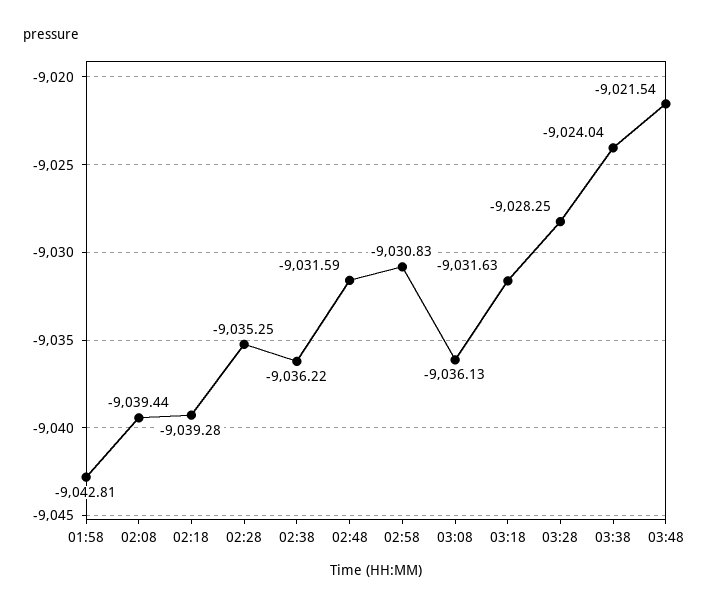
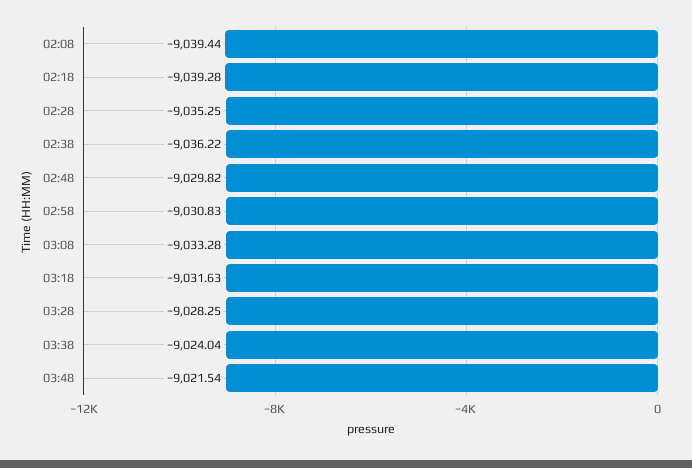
01:58: -9042.81 -> none
02:48: -9031.59 -> -9029.82
03:08: -9036.13 -> -9033.28

